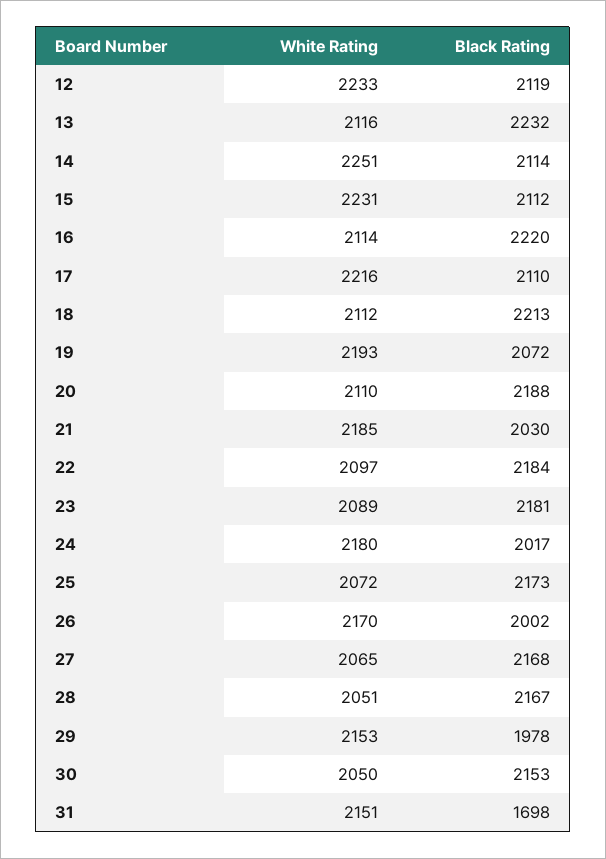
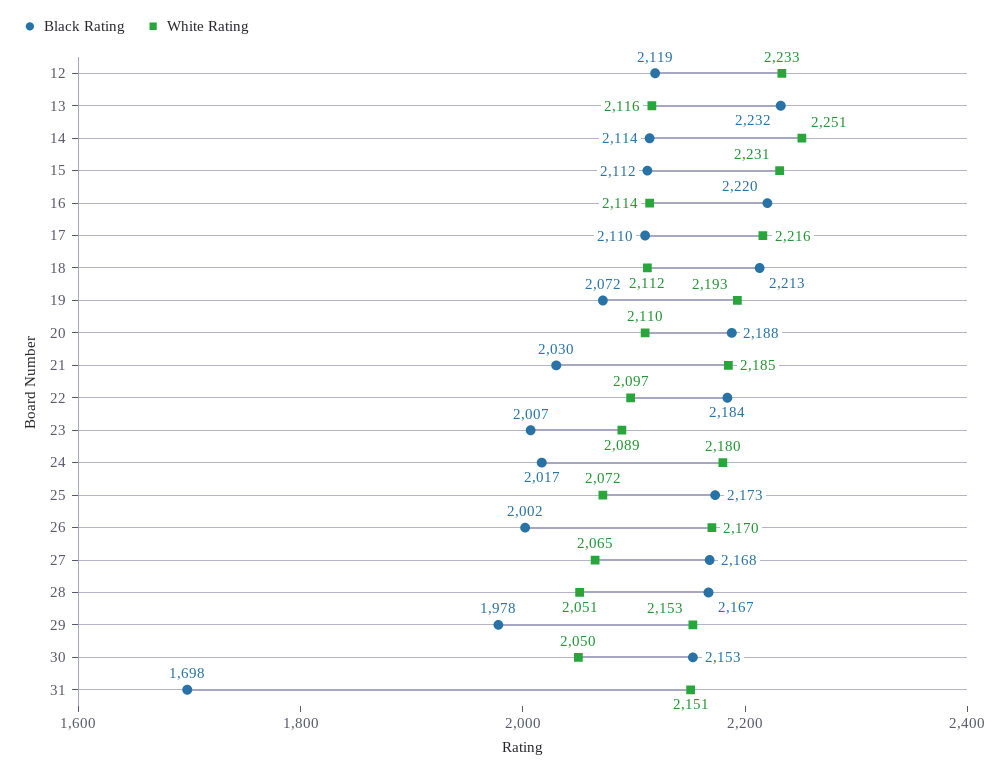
Black Rating, 23: 2181 -> 2007

